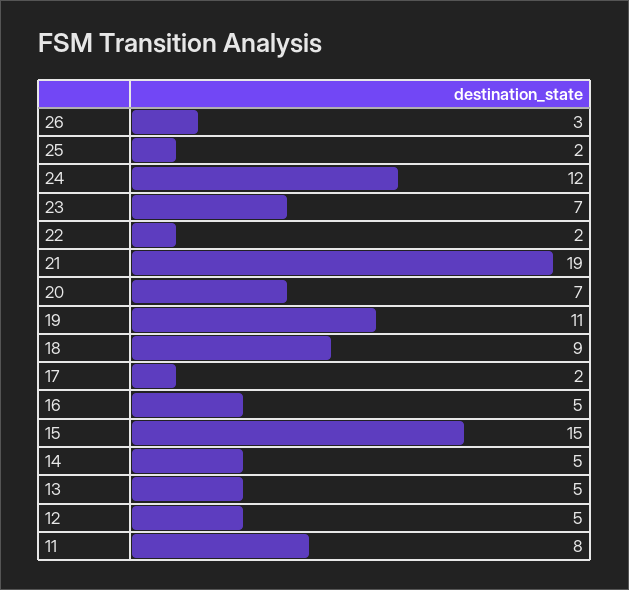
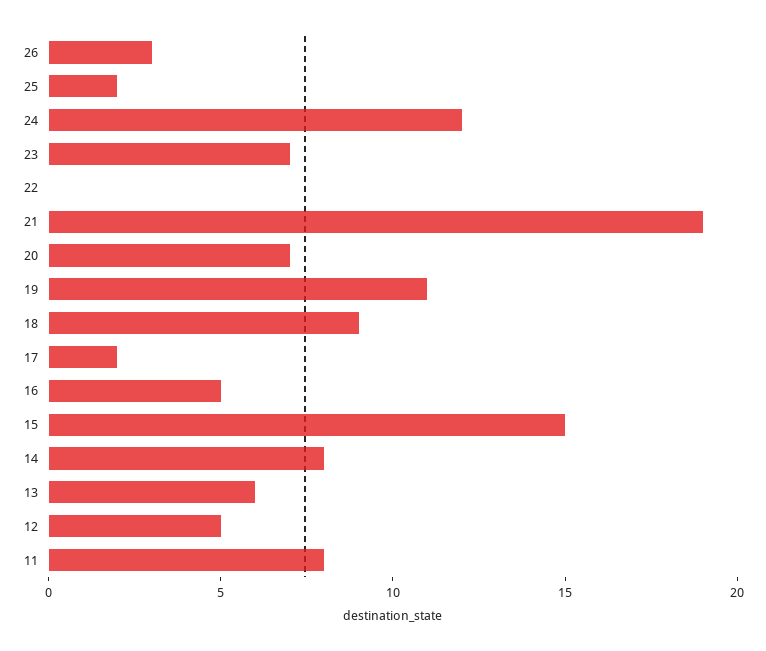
22: 2 -> 0
14: 5 -> 8
13: 5 -> 6

